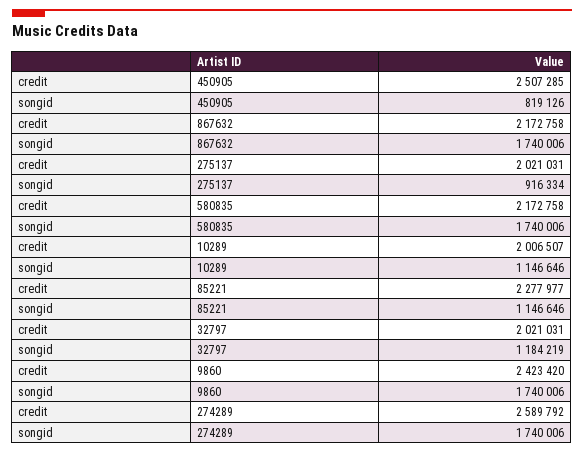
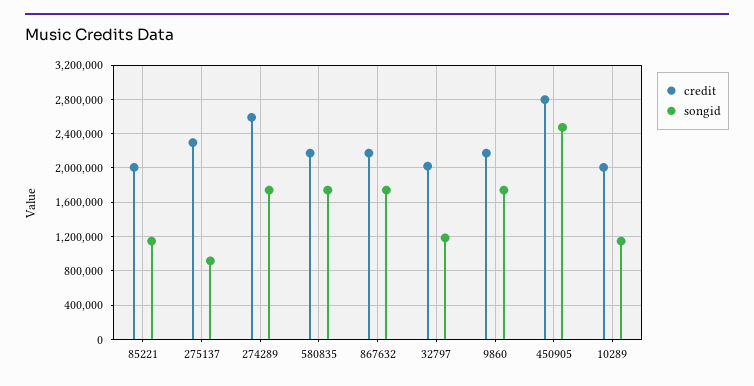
credit, 450905: 2507285 -> 2800000
songid, 450905: 819126 -> 2500000
credit, 275137: 2021031 -> 2300000
credit, 85221: 2277977 -> 2000000
credit, 9860: 2423420 -> 2200000

